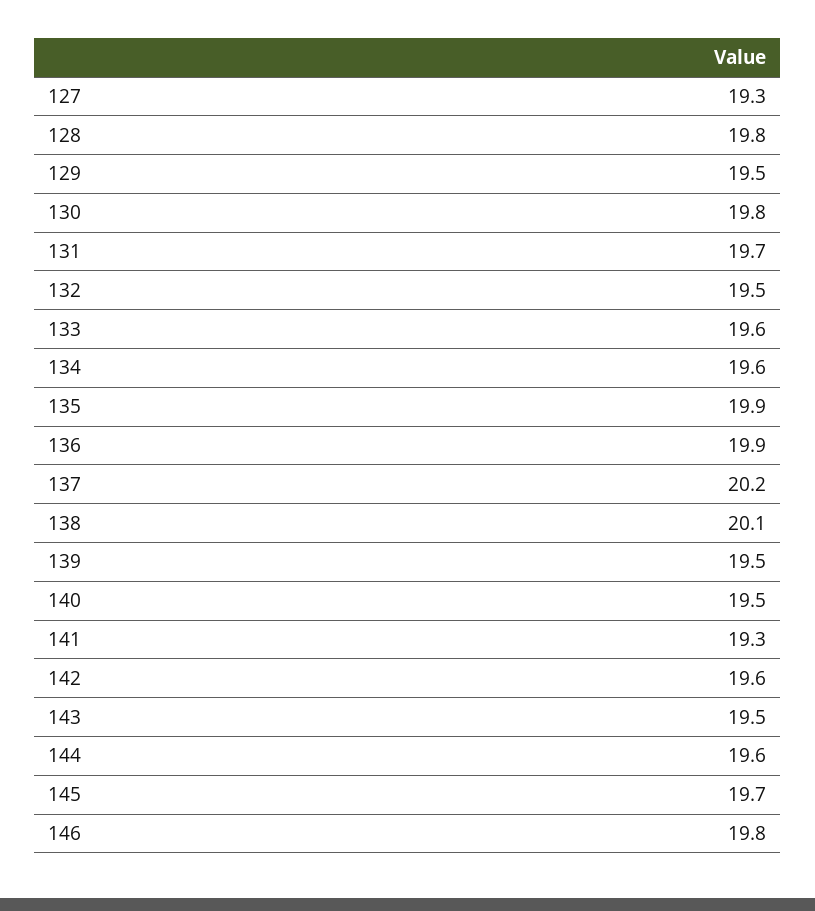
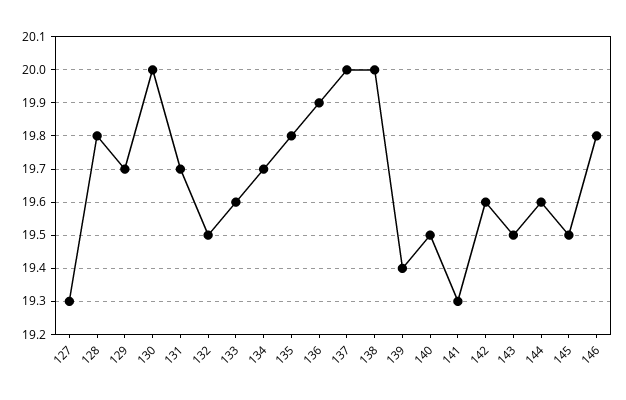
129: 19.5 -> 19.7
130: 19.8 -> 20
134: 19.6 -> 19.7
135: 19.9 -> 19.8
137: 20.2 -> 20
138: 20.1 -> 20
139: 19.5 -> 19.4
145: 19.7 -> 19.5

